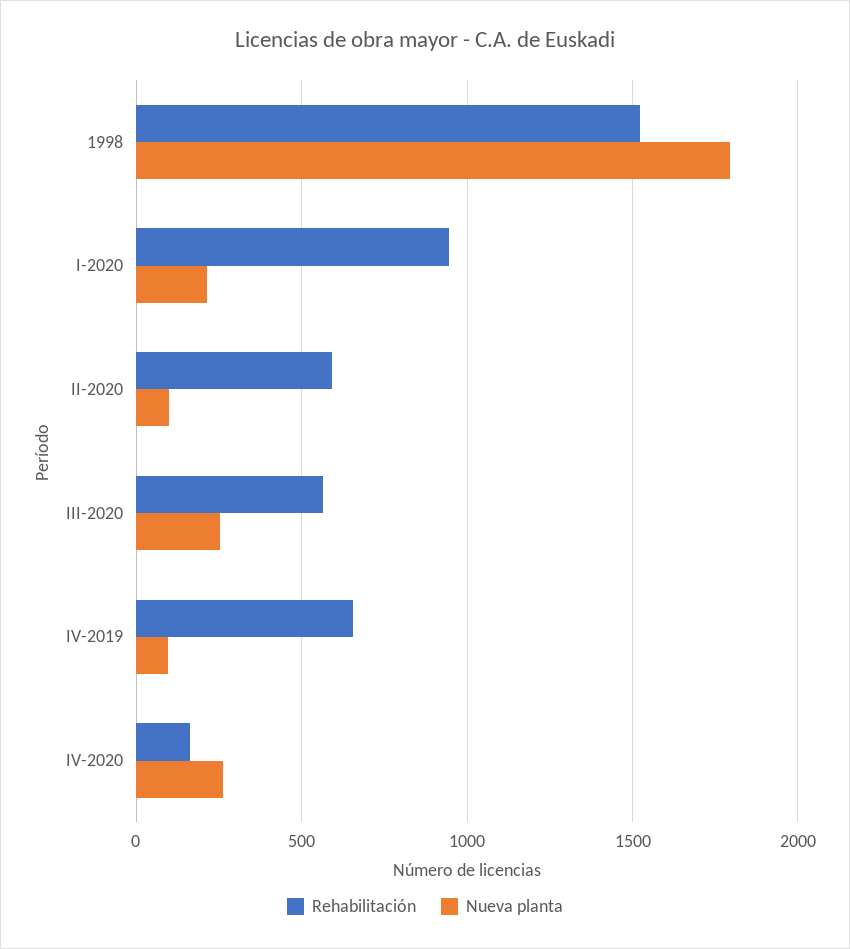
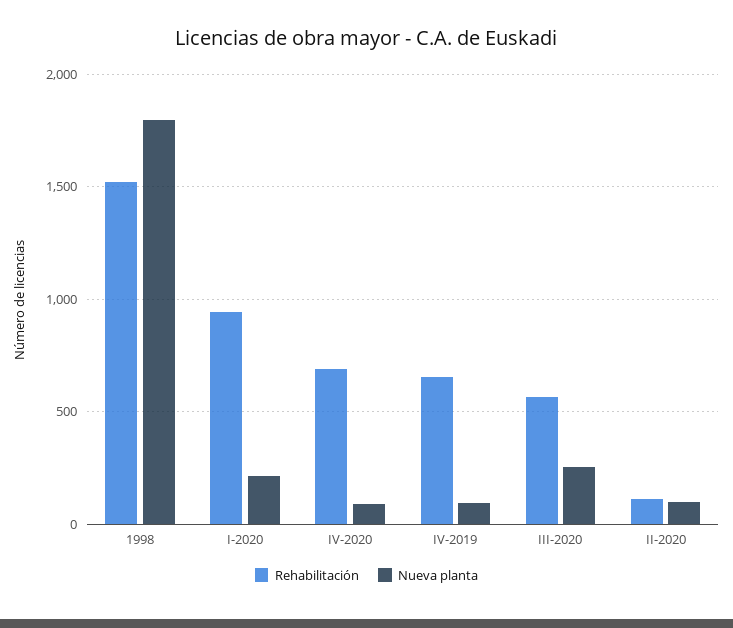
Rehabilitación, II-2020: 600 -> 100
Rehabilitación, IV-2020: 150 -> 700
Nueva planta, IV-2020: 250 -> 100

